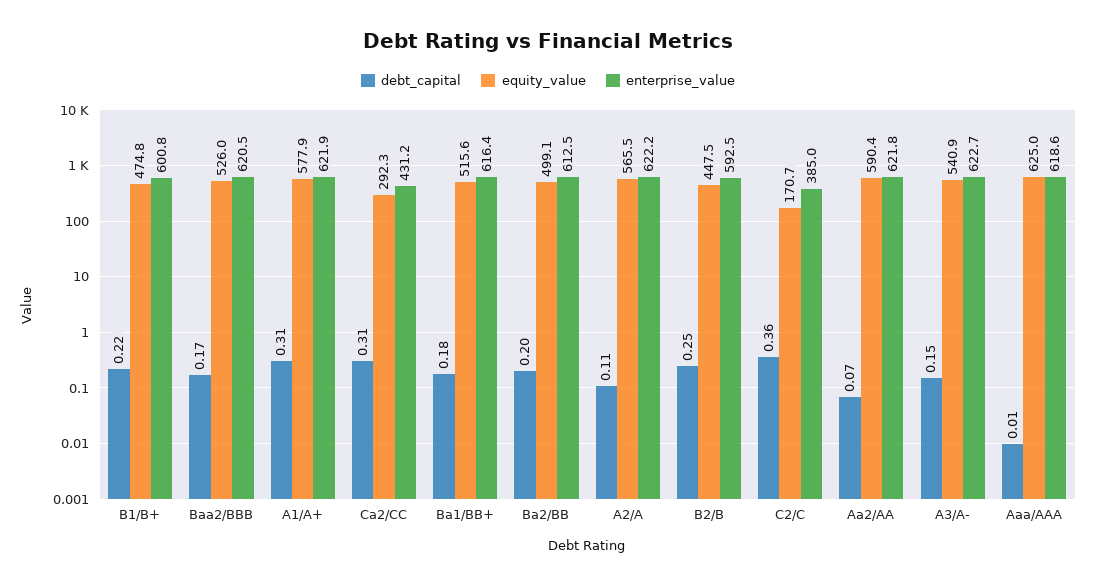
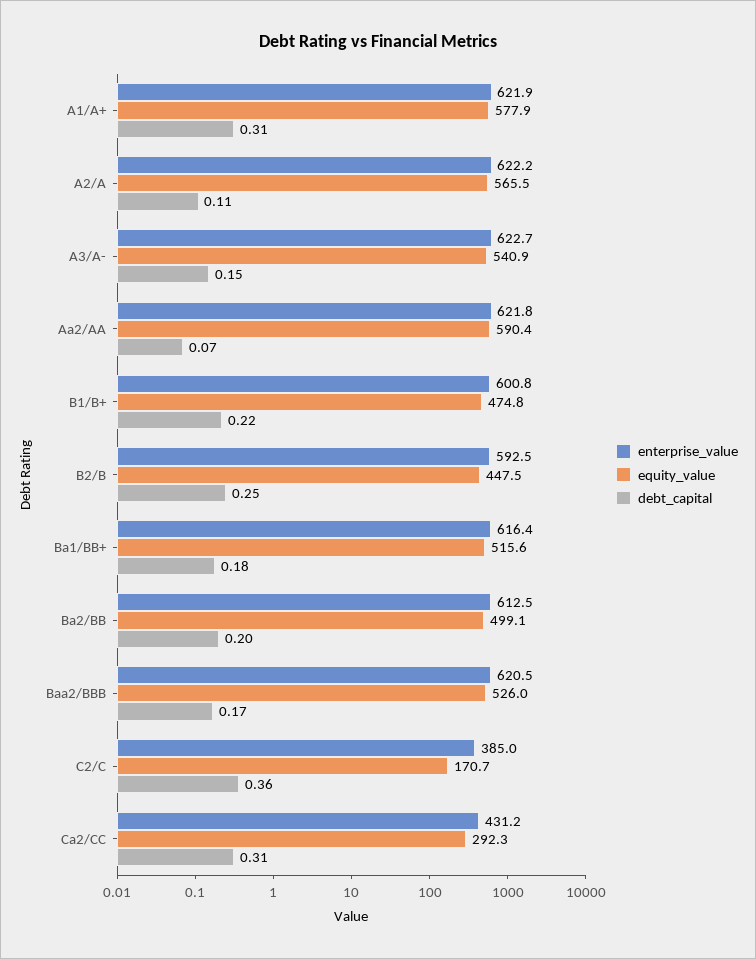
debt_capital, Aaa/AAA: 0.01 -> none
equity_value, Aaa/AAA: 625 -> none
enterprise_value, Aaa/AAA: 618.6 -> none

